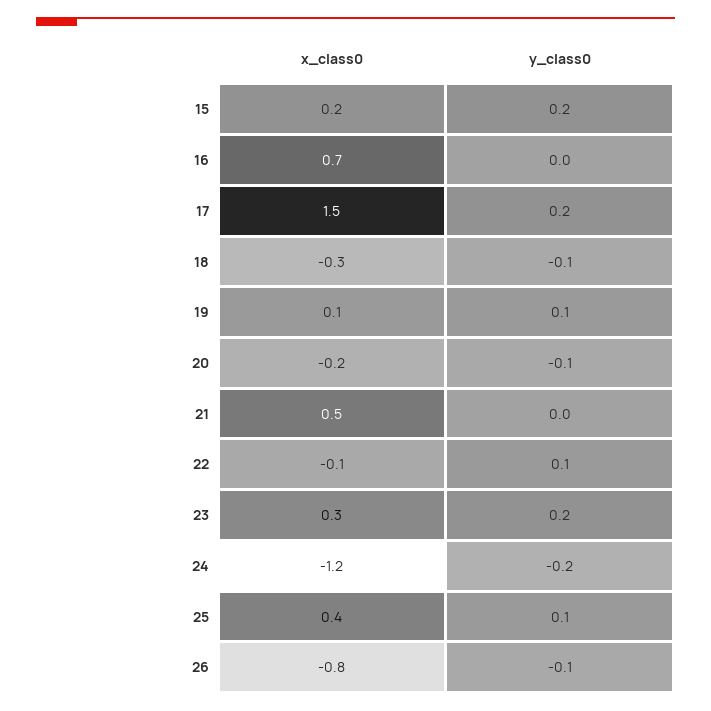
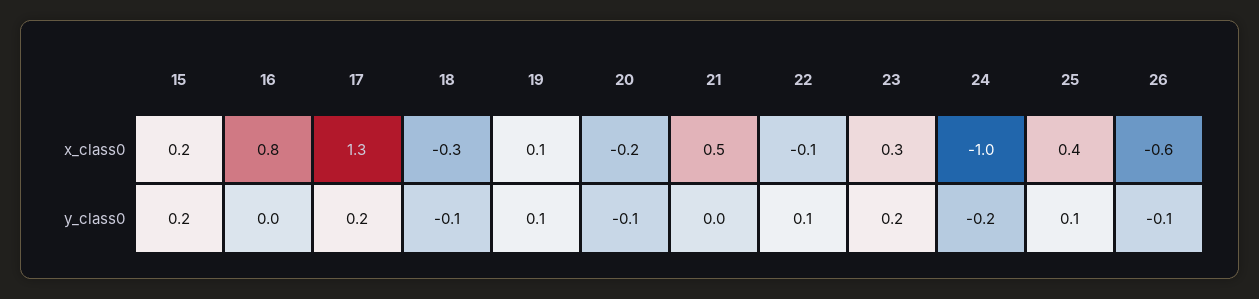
x_class0, 16: 0.7 -> 0.8
x_class0, 17: 1.5 -> 1.3
x_class0, 24: -1.2 -> -1
x_class0, 26: -0.8 -> -0.6

